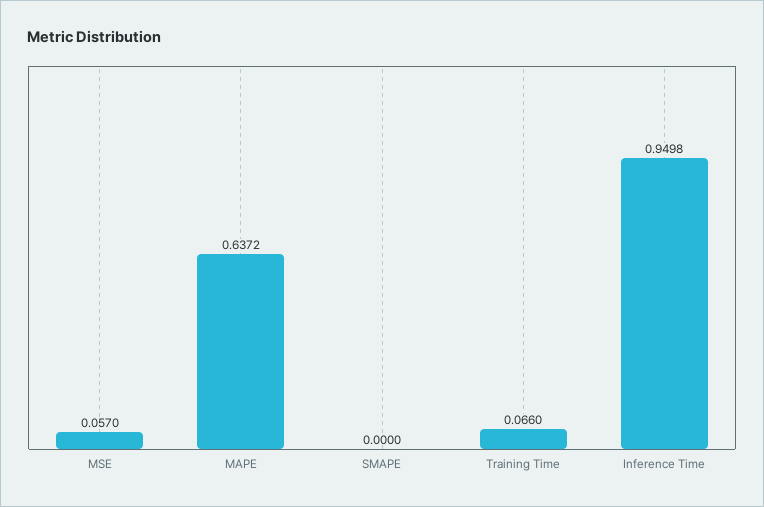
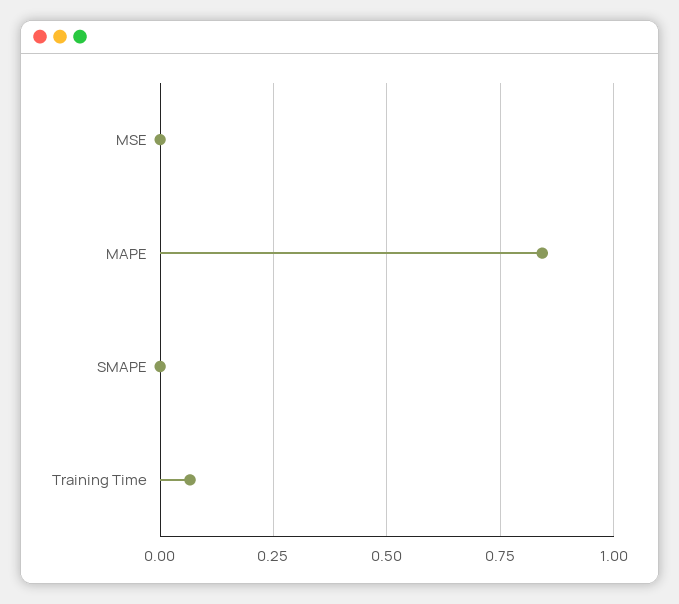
MSE: 0.057 -> 0
MAPE: 0.6372 -> 0.85
Inference Time: 0.9498 -> none

